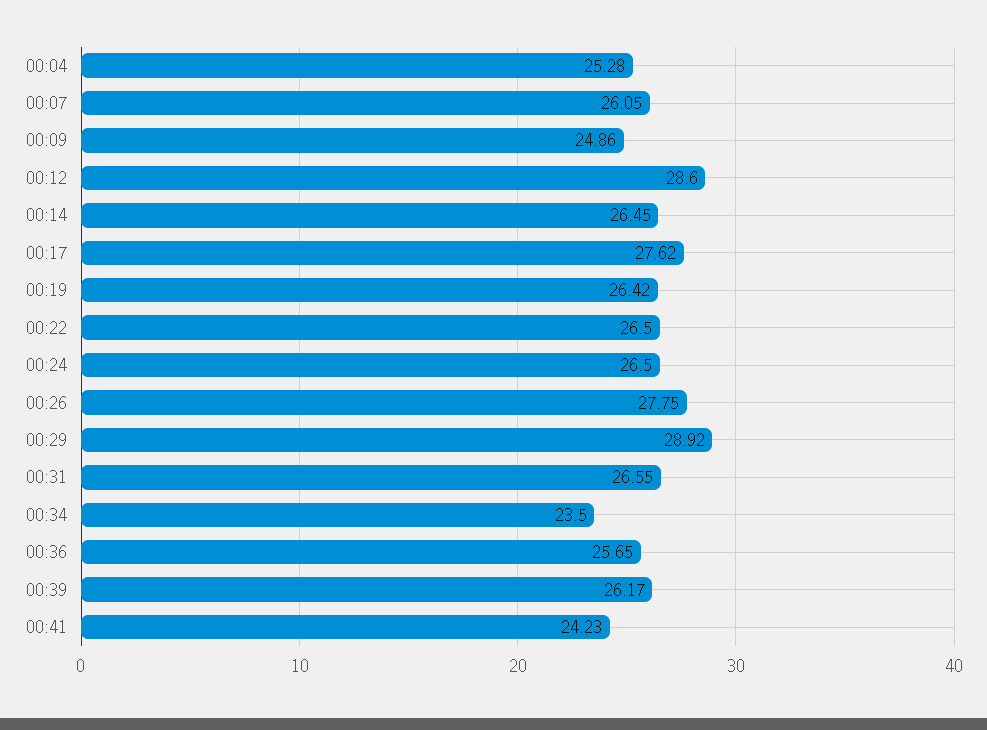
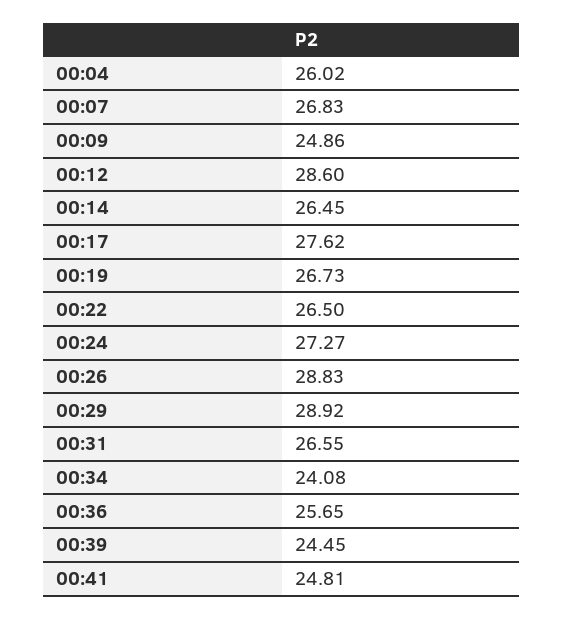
00:04: 25.28 -> 26.02
00:07: 26.05 -> 26.83
00:19: 26.42 -> 26.73
00:24: 26.5 -> 27.27
00:26: 27.75 -> 28.83
00:34: 23.5 -> 24.08
00:39: 26.17 -> 24.45
00:41: 24.23 -> 24.81

